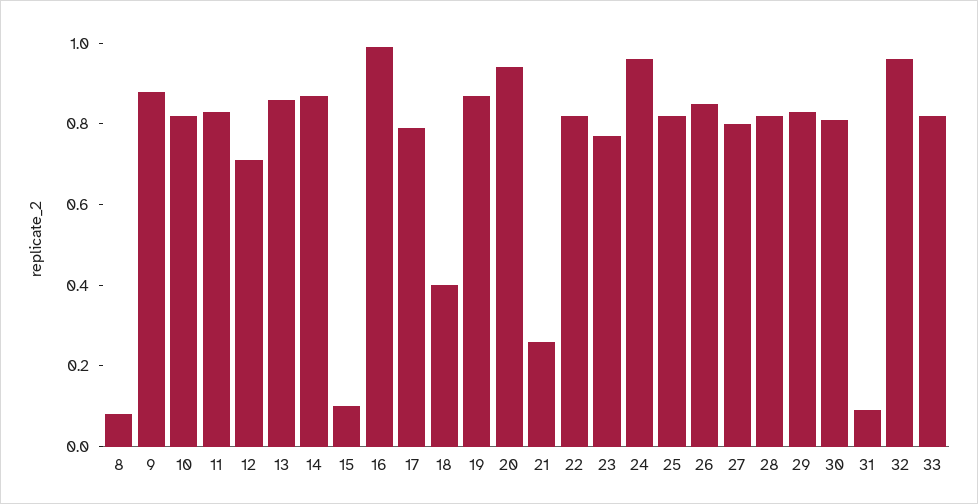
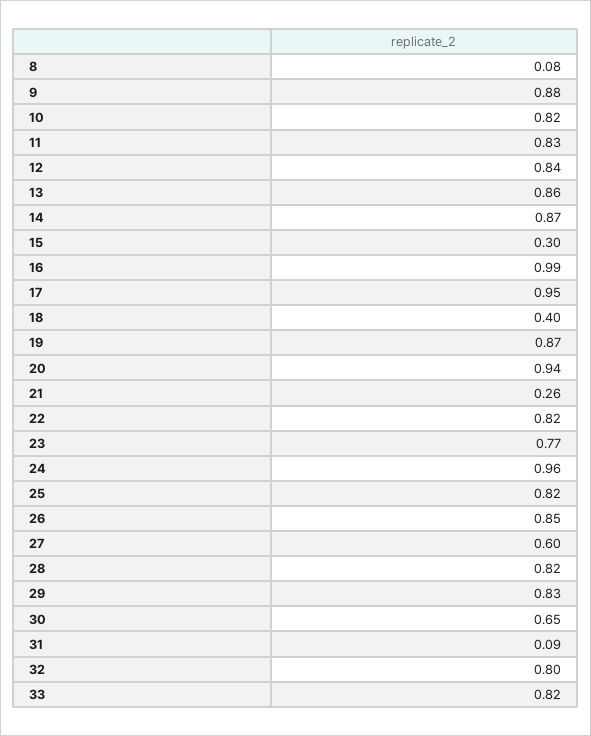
12: 0.7 -> 0.84
15: 0.1 -> 0.3
17: 0.8 -> 0.95
27: 0.8 -> 0.6
30: 0.8 -> 0.65
32: 0.95 -> 0.8

